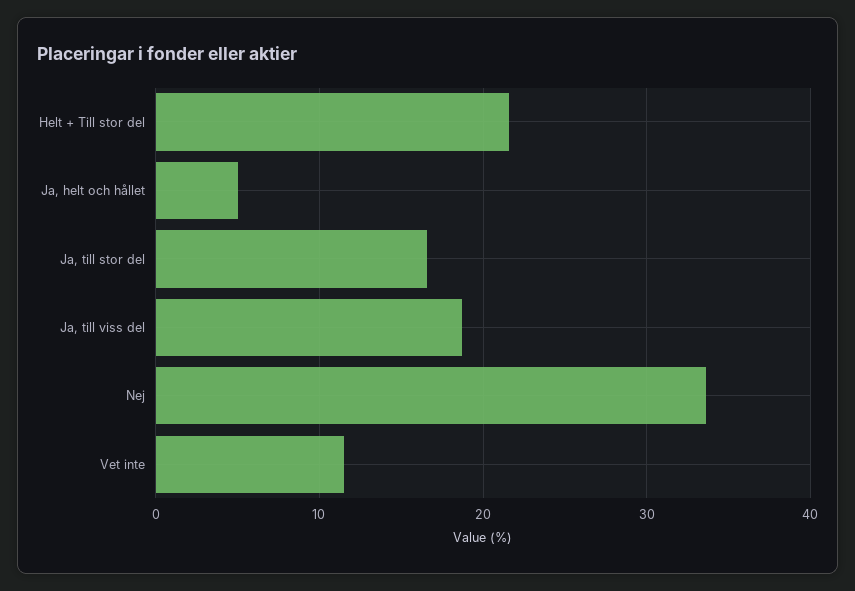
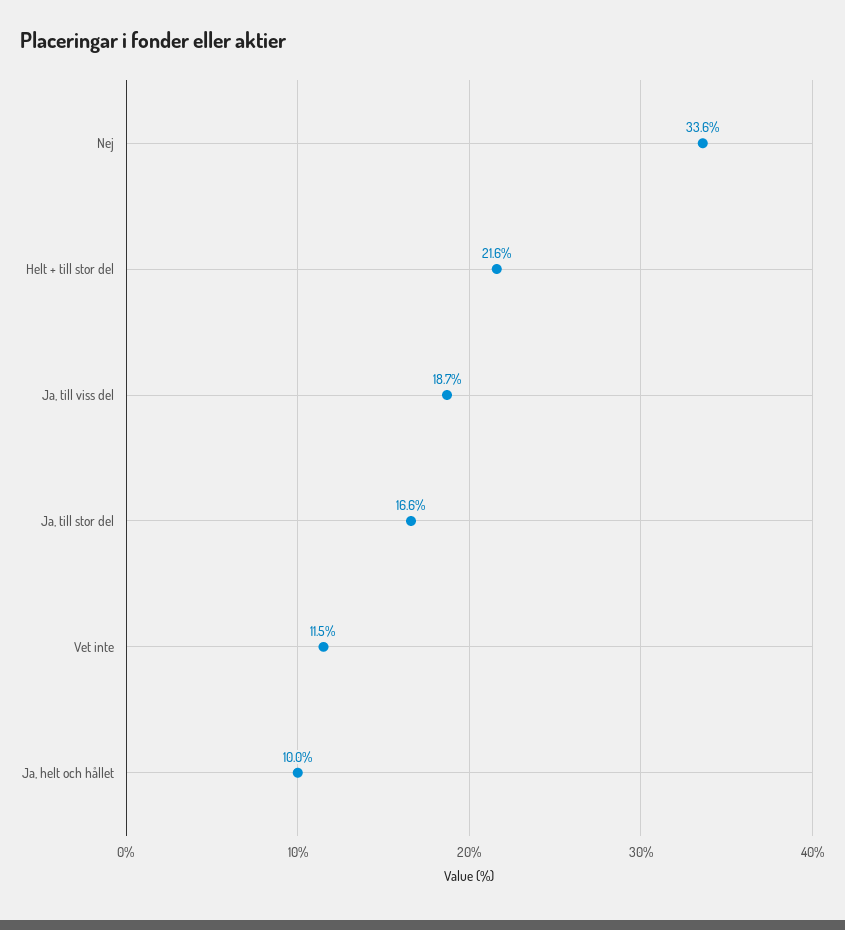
Ja, helt och hållet: 5 -> 10

